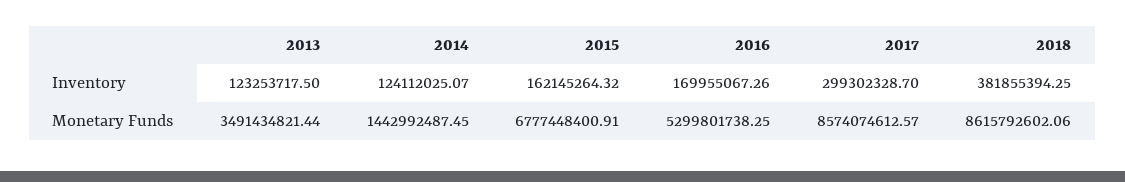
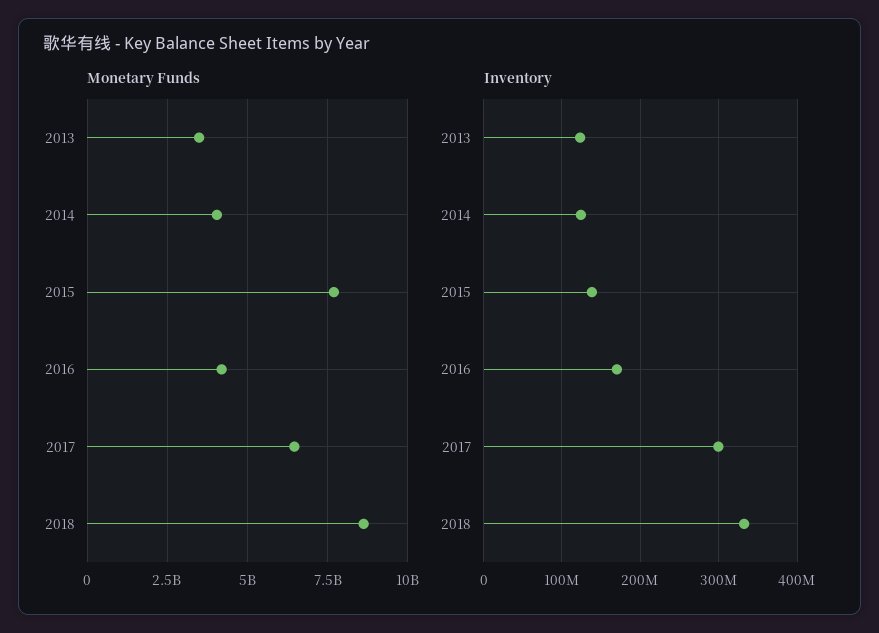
Inventory, 2015: 162145264.32 -> 140000000
Inventory, 2018: 381855394.25 -> 330000000
Monetary Funds, 2014: 1442992487.45 -> 4000000000
Monetary Funds, 2015: 6777448400.91 -> 7750000000
Monetary Funds, 2016: 5299801738.25 -> 4250000000
Monetary Funds, 2017: 8574074612.57 -> 6500000000

